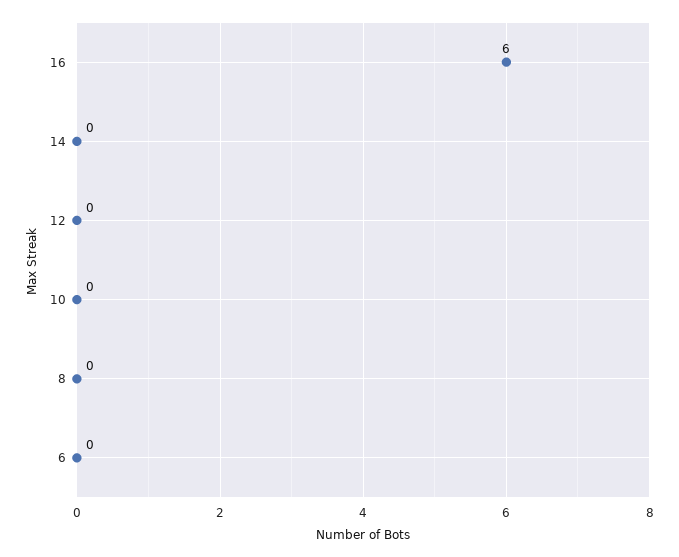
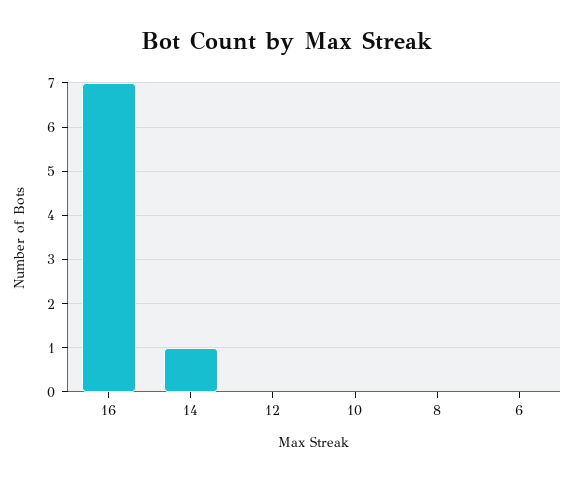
16: 6 -> 7
14: 0 -> 1

